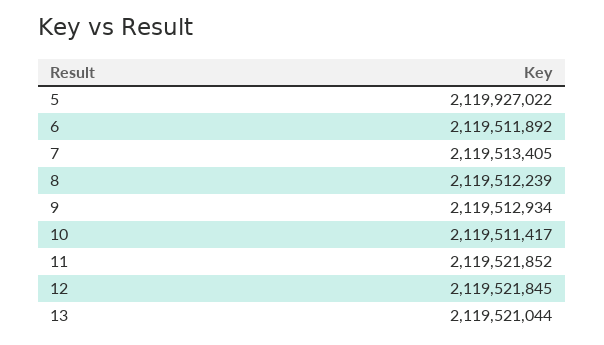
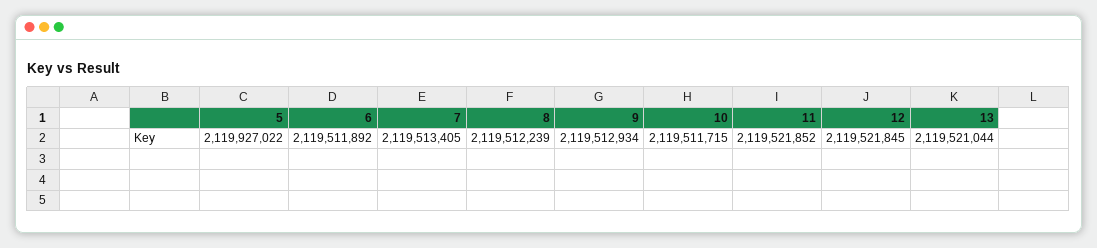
10: 2119511417 -> 2119511715

